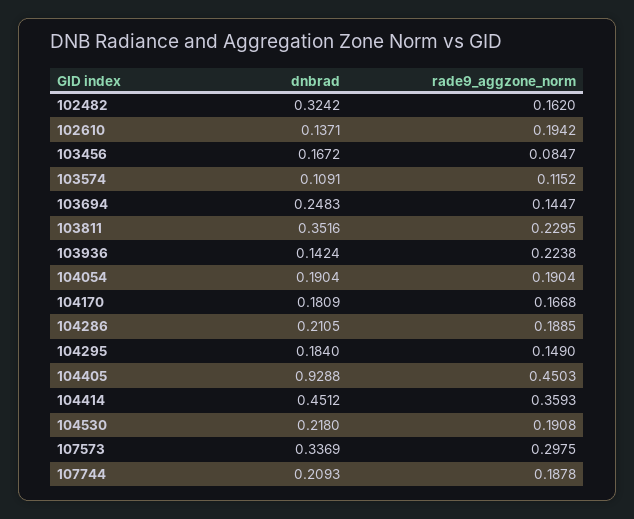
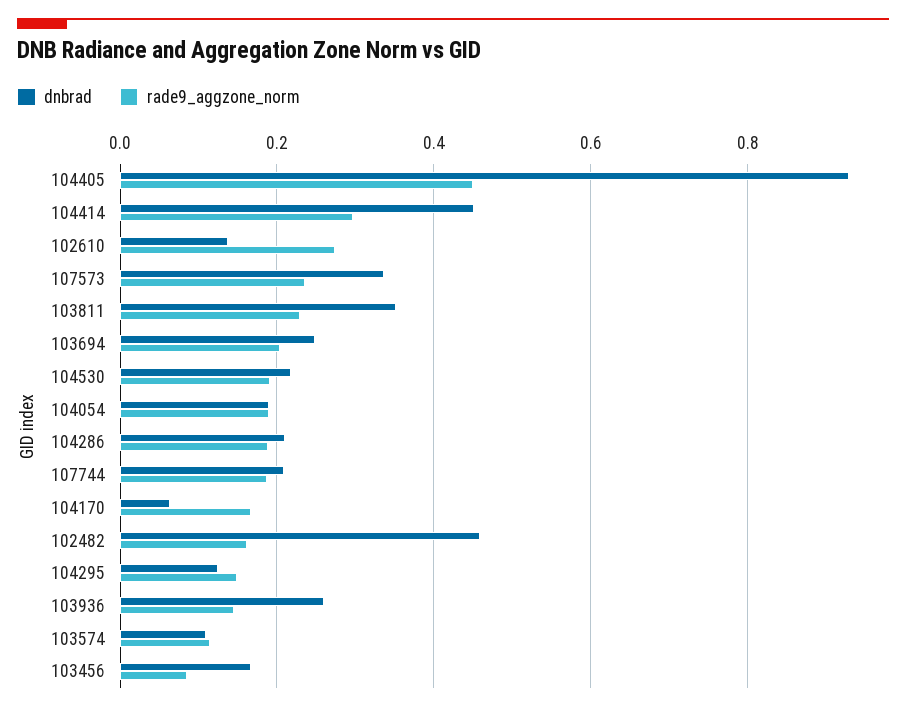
dnbrad, 102482: 0.3242 -> 0.46
rade9_aggzone_norm, 102610: 0.1942 -> 0.28
rade9_aggzone_norm, 103694: 0.1447 -> 0.2
dnbrad, 103936: 0.1424 -> 0.26
rade9_aggzone_norm, 103936: 0.2238 -> 0.14
dnbrad, 104170: 0.1809 -> 0.06
dnbrad, 104295: 0.184 -> 0.12
rade9_aggzone_norm, 104414: 0.3593 -> 0.3
rade9_aggzone_norm, 107573: 0.2975 -> 0.24

